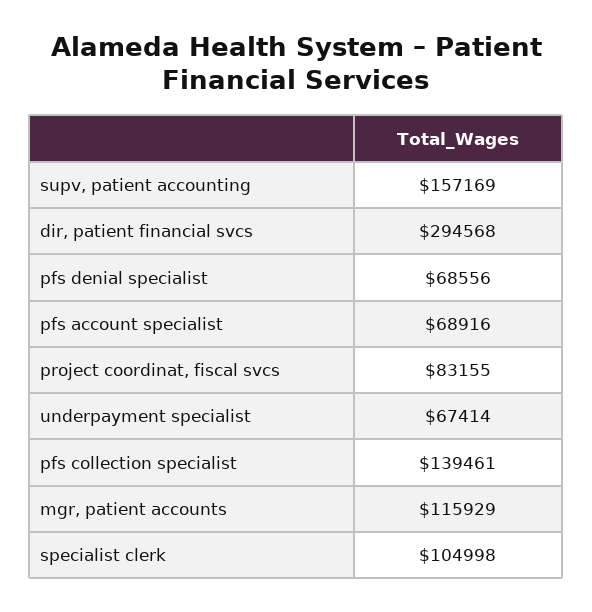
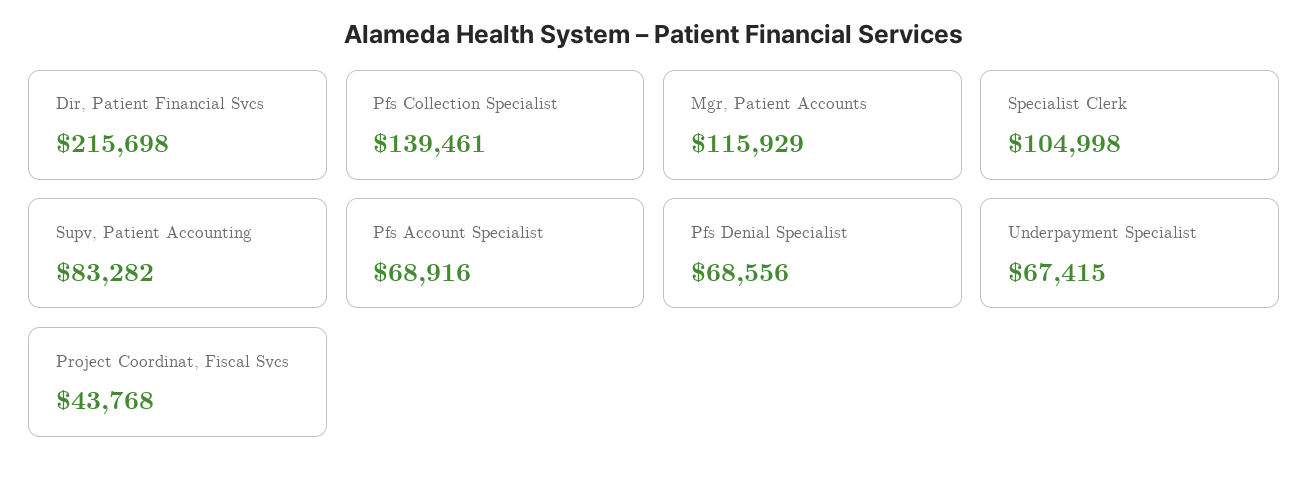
supv, patient accounting: 157169 -> 83282
dir, patient financial svcs: 294568 -> 215698
project coordinat, fiscal svcs: 83155 -> 43768
underpayment specialist: 67414 -> 67415

